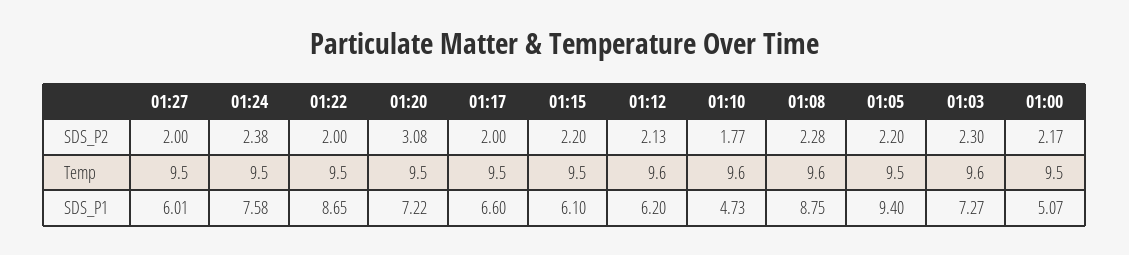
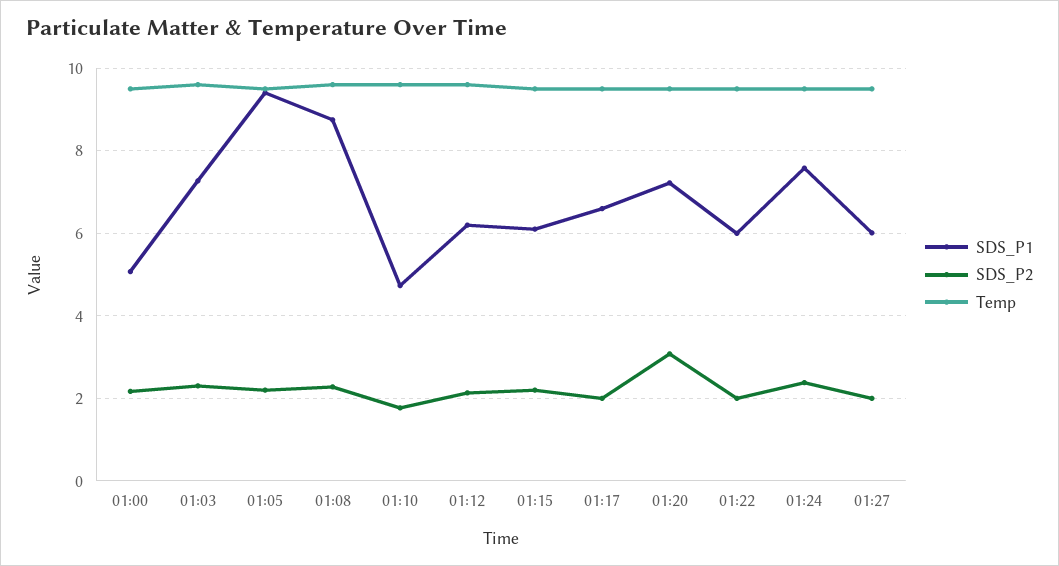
SDS_P1, 01:22: 8.65 -> 6

